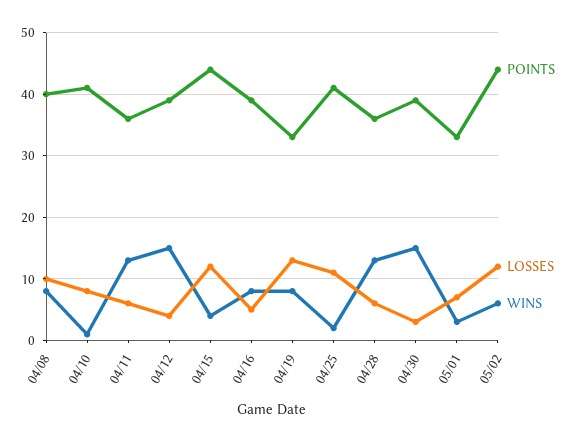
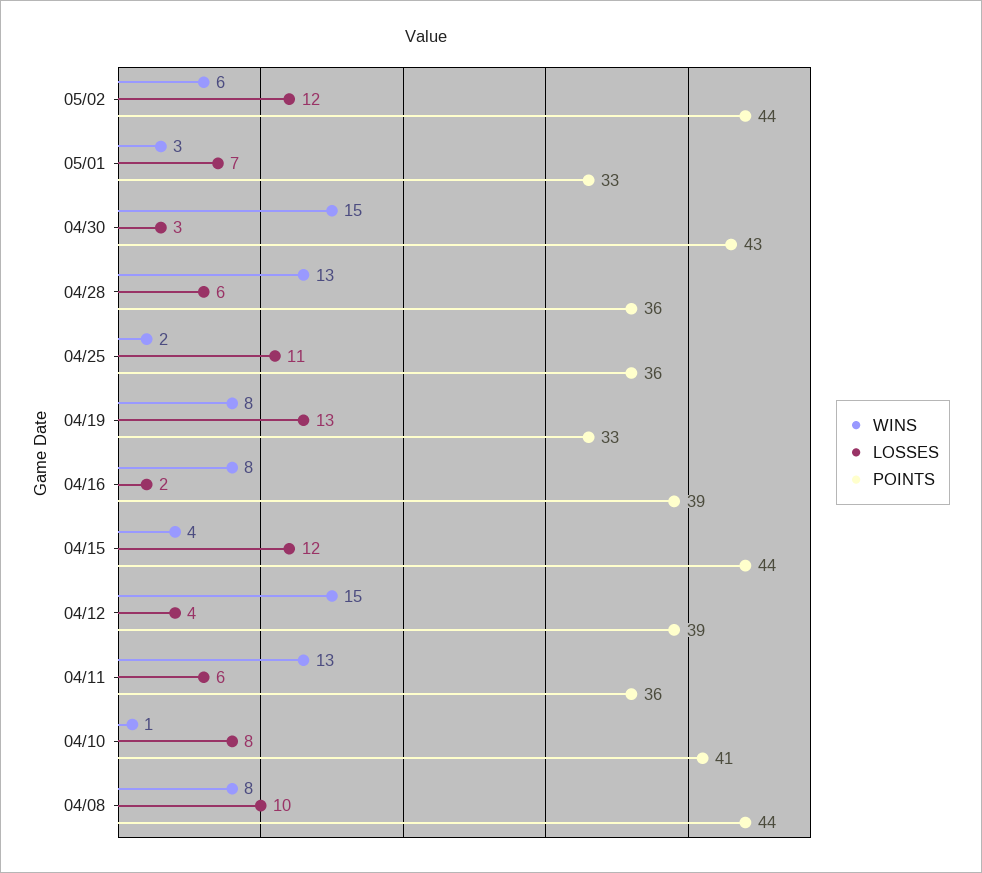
POINTS, 04/08: 40 -> 44
LOSSES, 04/16: 5 -> 2
POINTS, 04/25: 41 -> 36
POINTS, 04/30: 39 -> 43

